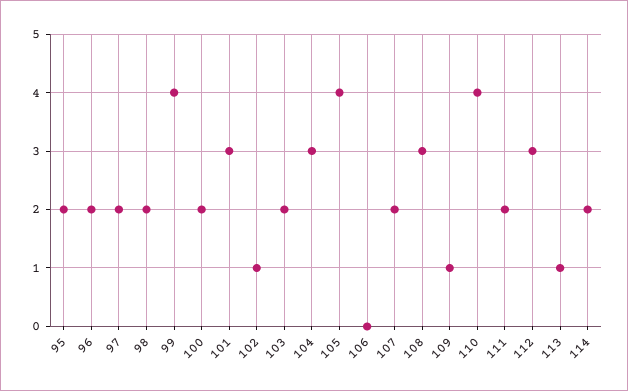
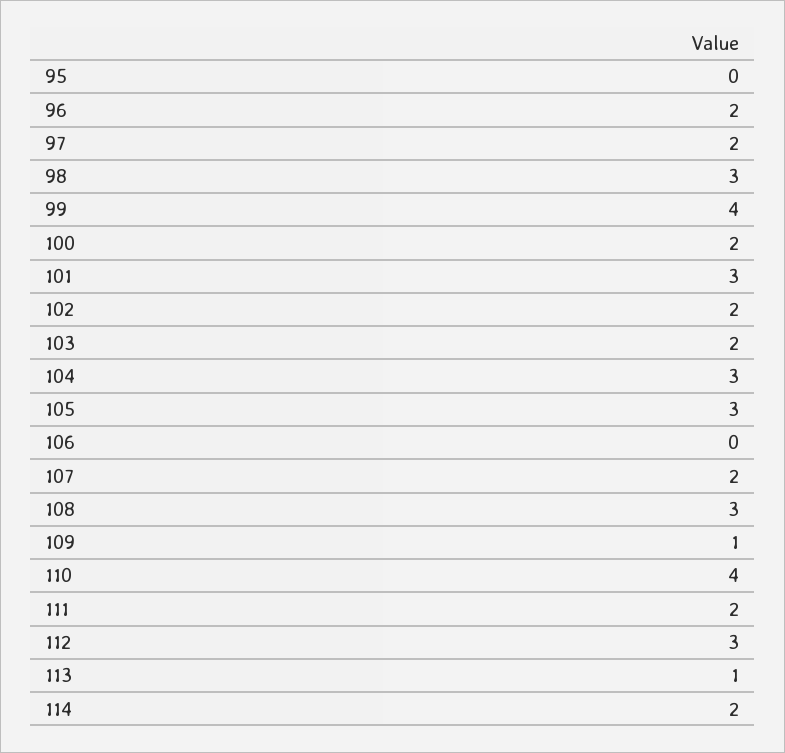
95: 2 -> 0
98: 2 -> 3
102: 1 -> 2
105: 4 -> 3

